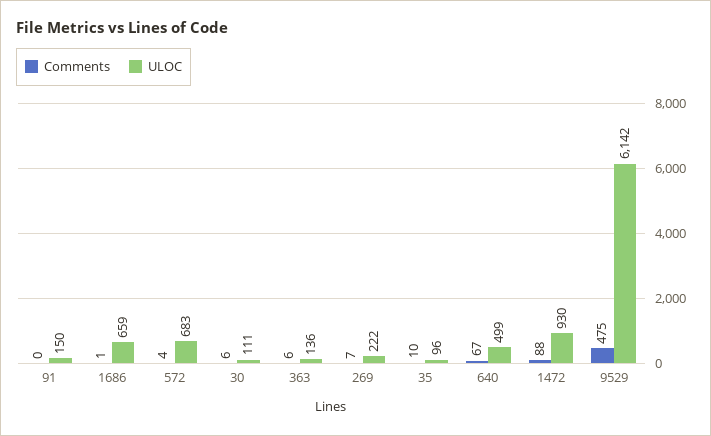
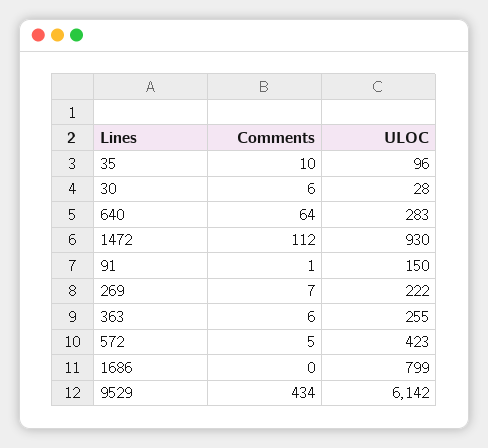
Comments, 91: 0 -> 1
Comments, 1686: 1 -> 0
ULOC, 1686: 659 -> 799
Comments, 572: 4 -> 5
ULOC, 572: 683 -> 423
ULOC, 30: 111 -> 28
ULOC, 363: 136 -> 255
Comments, 640: 67 -> 64
ULOC, 640: 499 -> 283
Comments, 1472: 88 -> 112
Comments, 9529: 475 -> 434

